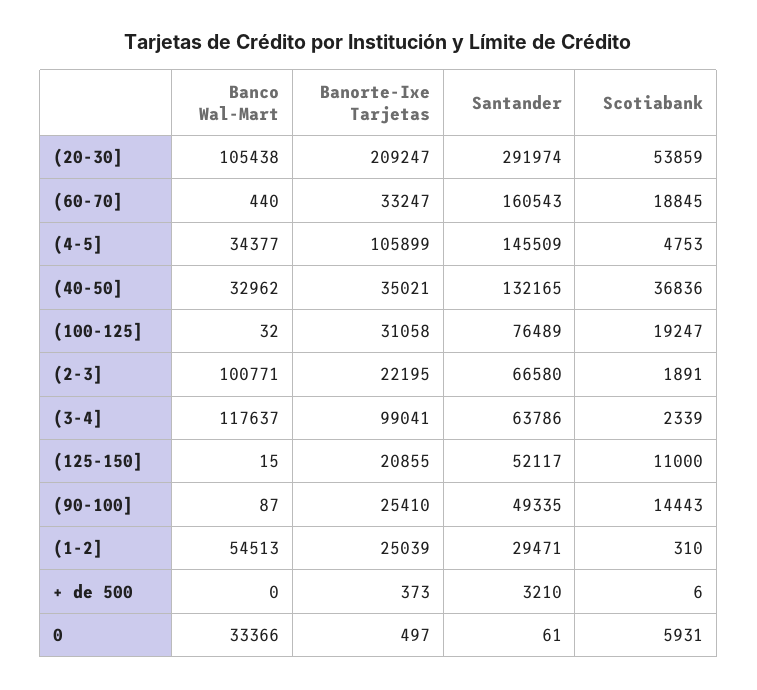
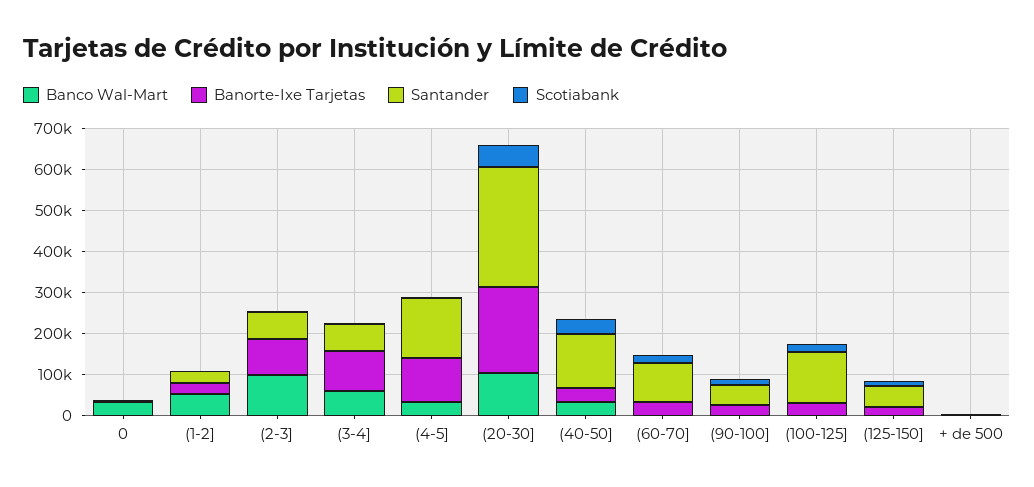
Santander, (60-70]: 160543 -> 100000
Santander, (100-125]: 76489 -> 120000
Banorte-Ixe Tarjetas, (2-3]: 22195 -> 80000
Banco Wal-Mart, (3-4]: 117637 -> 60000

